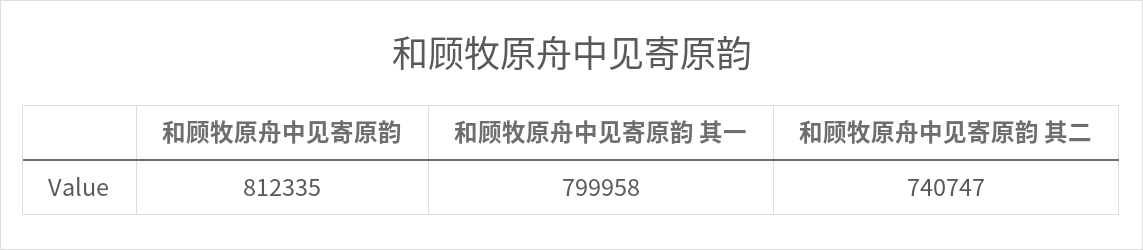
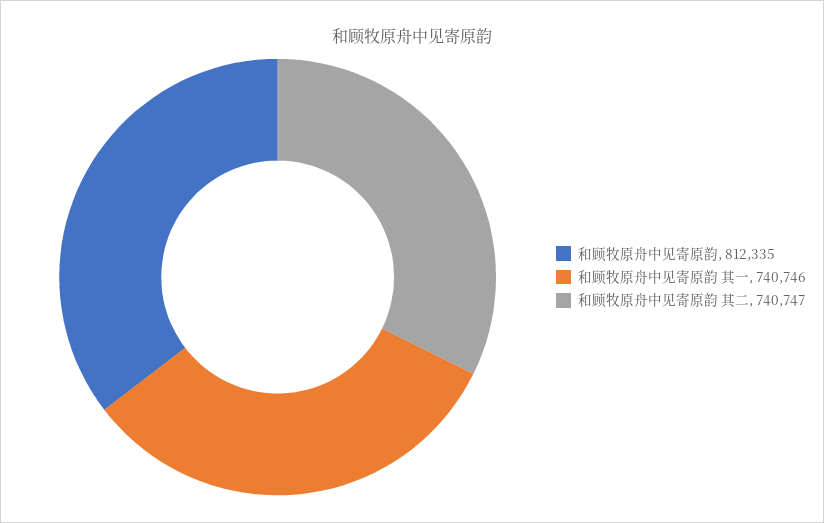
和顾牧原舟中见寄原韵 其一: 799958 -> 740746

